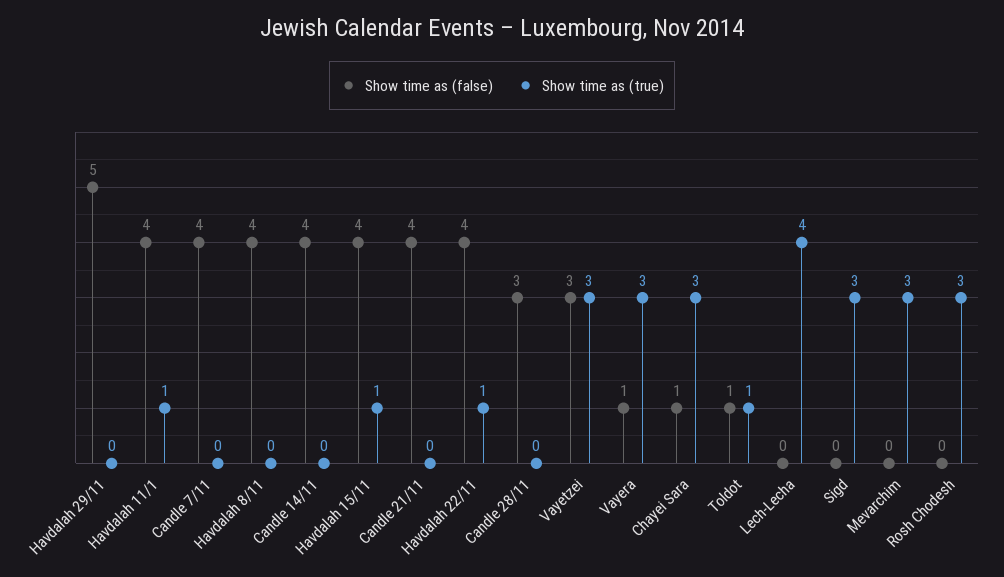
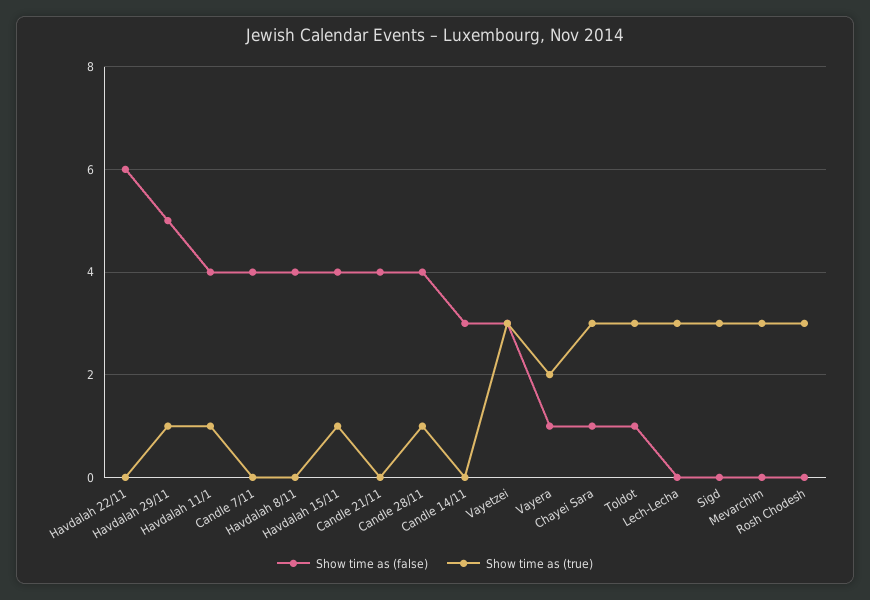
Show time as (true), Havdalah 29/11: 0 -> 1
Show time as (false), Candle 14/11: 4 -> 3
Show time as (false), Havdalah 22/11: 4 -> 6
Show time as (true), Havdalah 22/11: 1 -> 0
Show time as (false), Candle 28/11: 3 -> 4
Show time as (true), Candle 28/11: 0 -> 1
Show time as (true), Vayera: 3 -> 2
Show time as (true), Toldot: 1 -> 3
Show time as (true), Lech-Lecha: 4 -> 3

